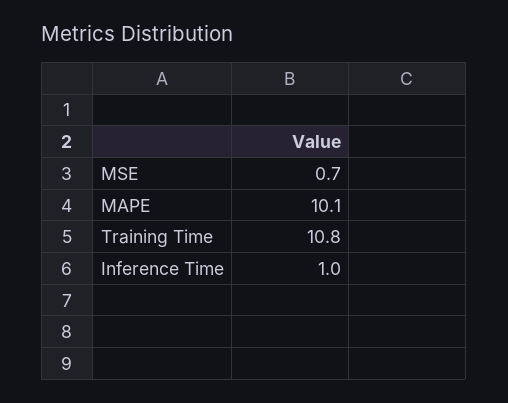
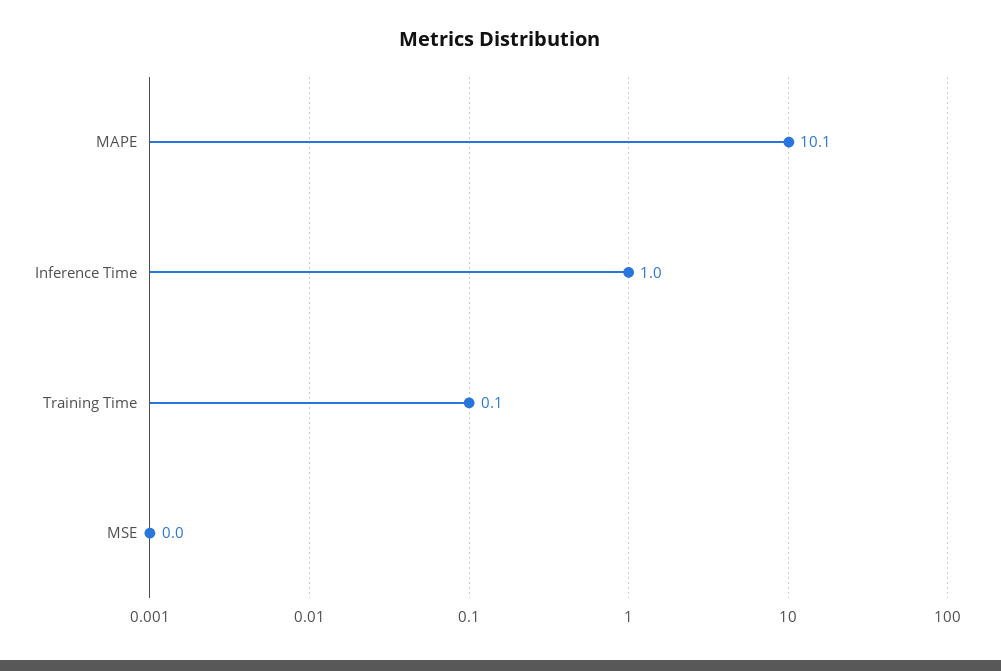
MSE: 0.7 -> 0
Training Time: 10.8 -> 0.1

